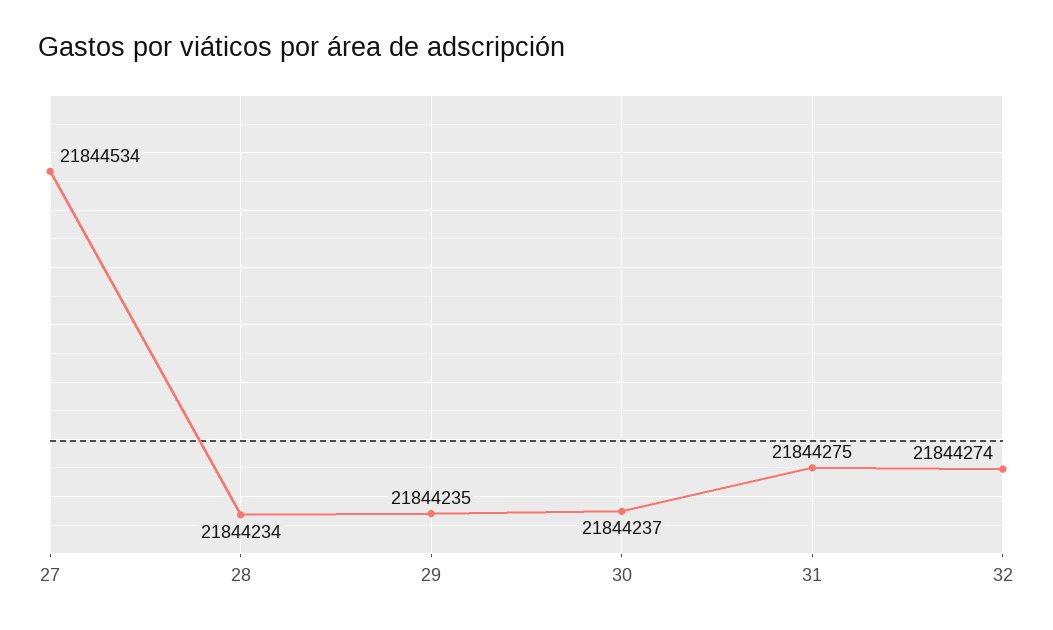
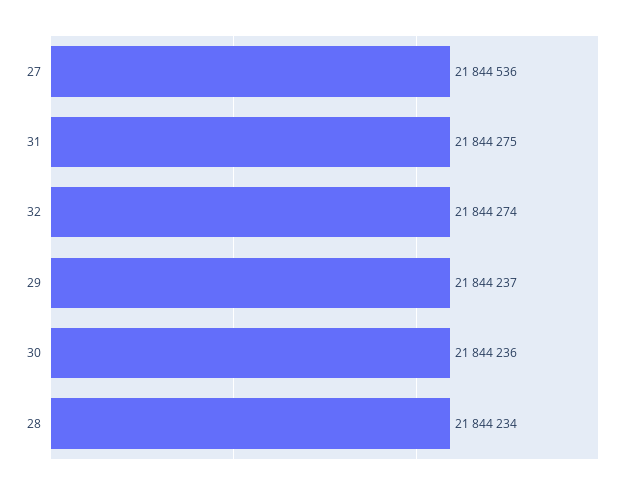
27: 21844534 -> 21844536
29: 21844235 -> 21844237
30: 21844237 -> 21844236

